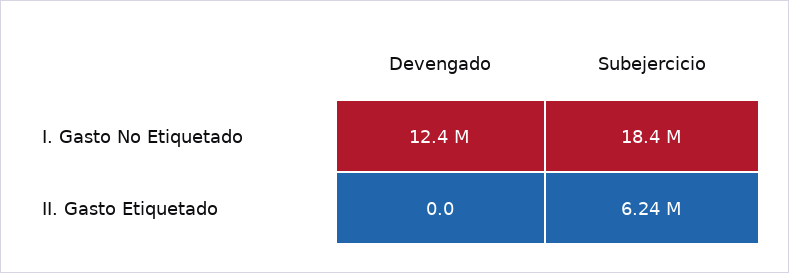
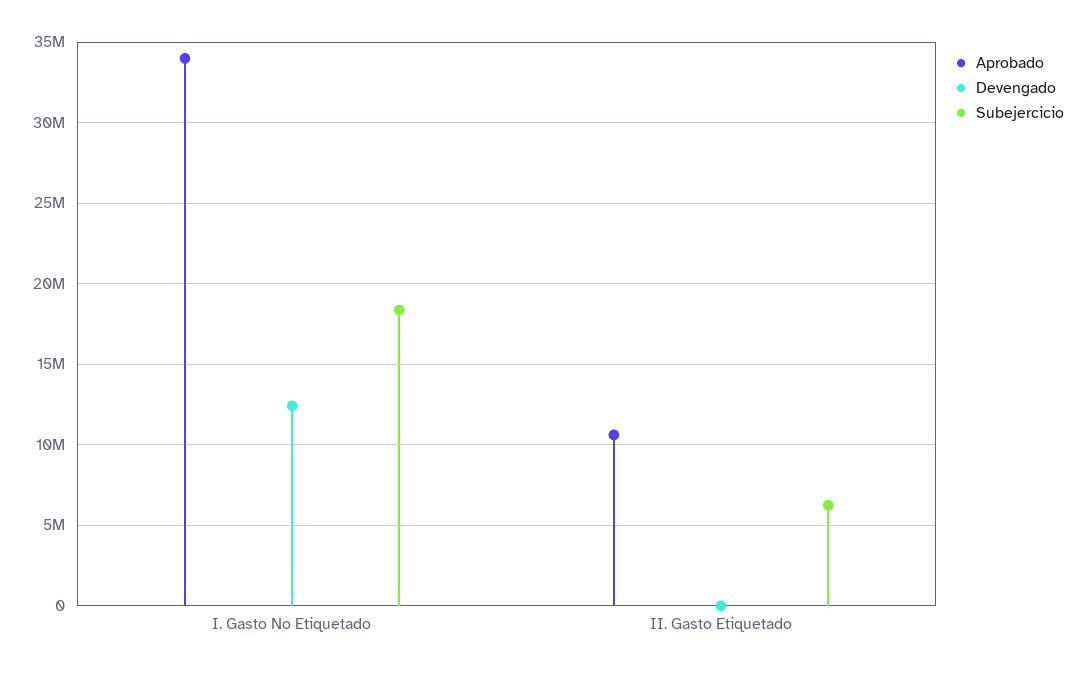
Aprobado, I. Gasto No Etiquetado: none -> 34000000
Aprobado, II. Gasto Etiquetado: none -> 10500000

